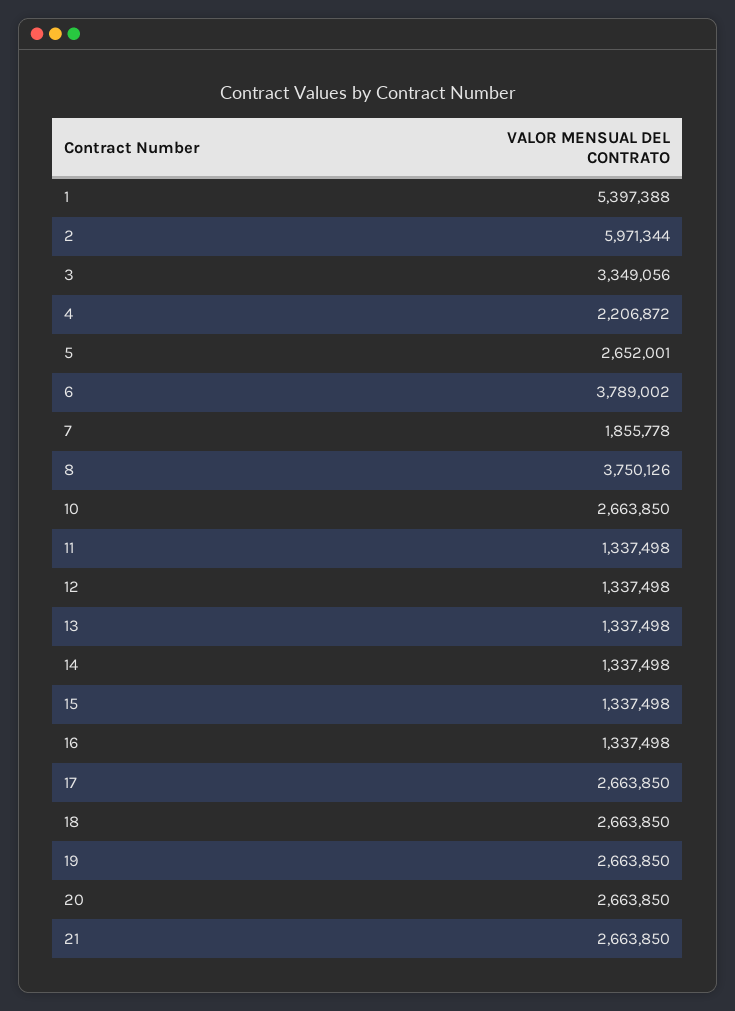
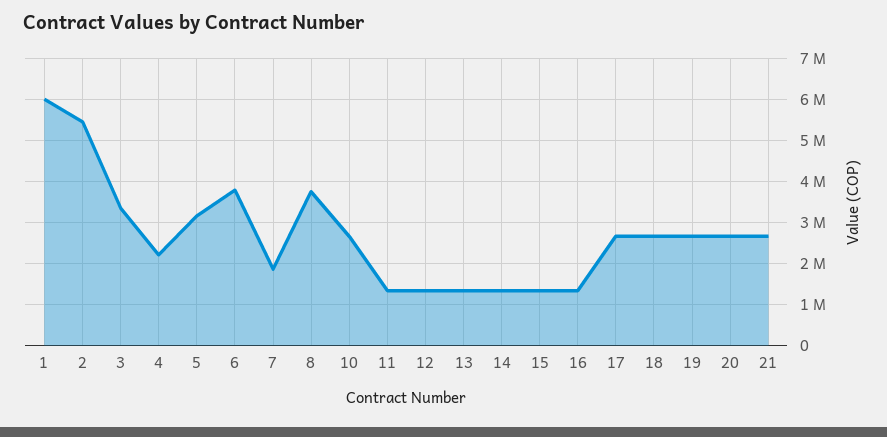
1: 5397388 -> 6000000
2: 5971344 -> 5400000
5: 2652001 -> 3200000

